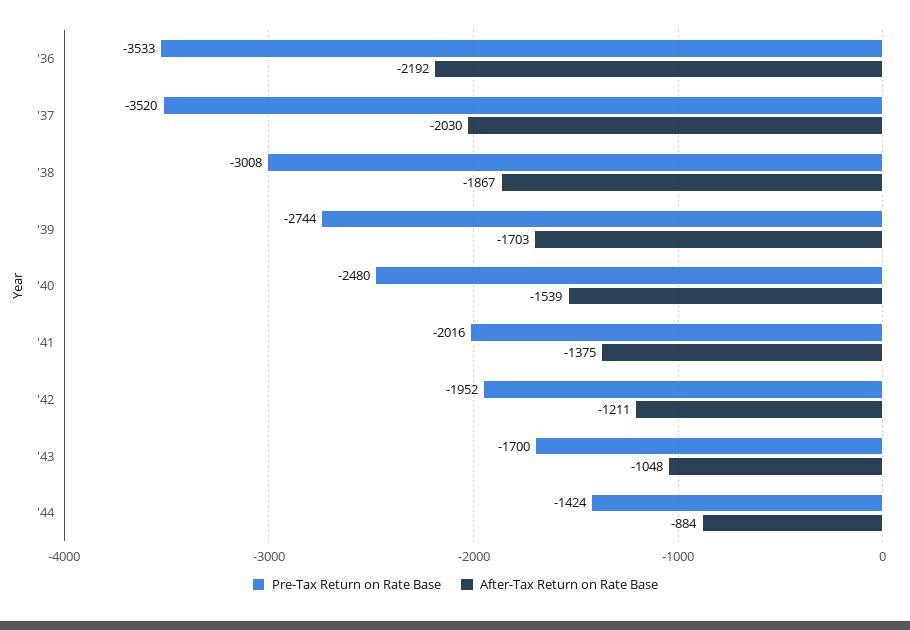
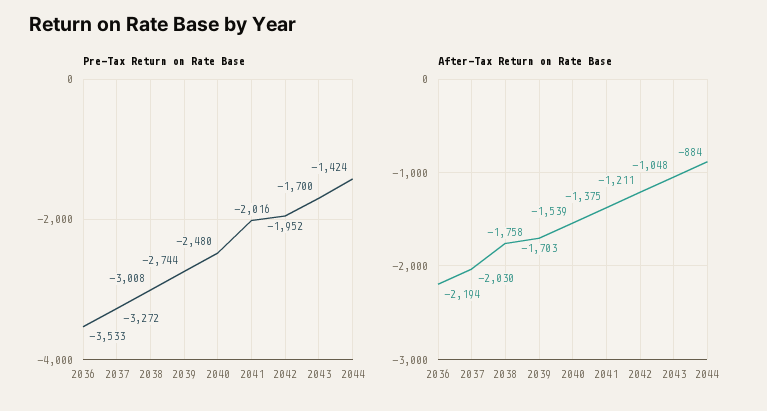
After-Tax Return on Rate Base, '36: -2192 -> -2194
Pre-Tax Return on Rate Base, '37: -3520 -> -3272
After-Tax Return on Rate Base, '38: -1867 -> -1758

